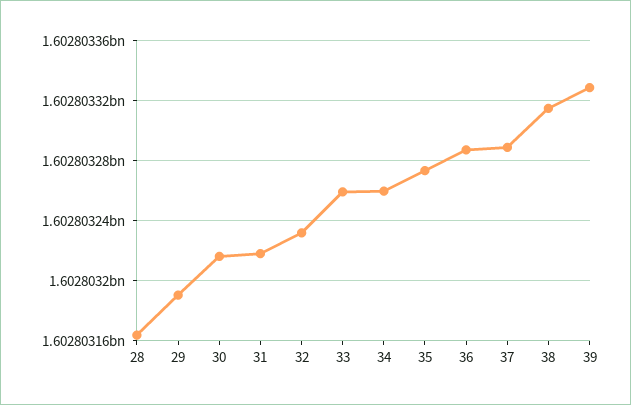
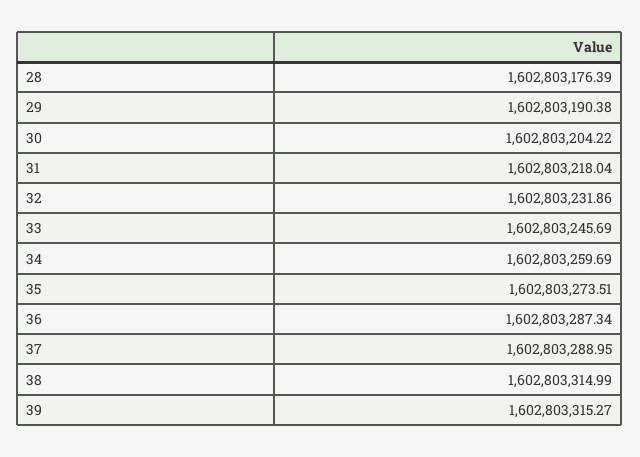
28: 1602803165 -> 1602803176.39
30: 1602803215 -> 1602803204.22
33: 1602803260 -> 1602803245.69
39: 1602803330 -> 1602803315.27

